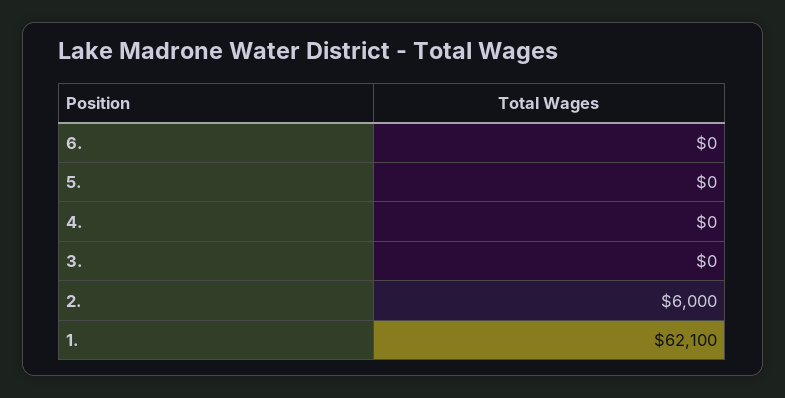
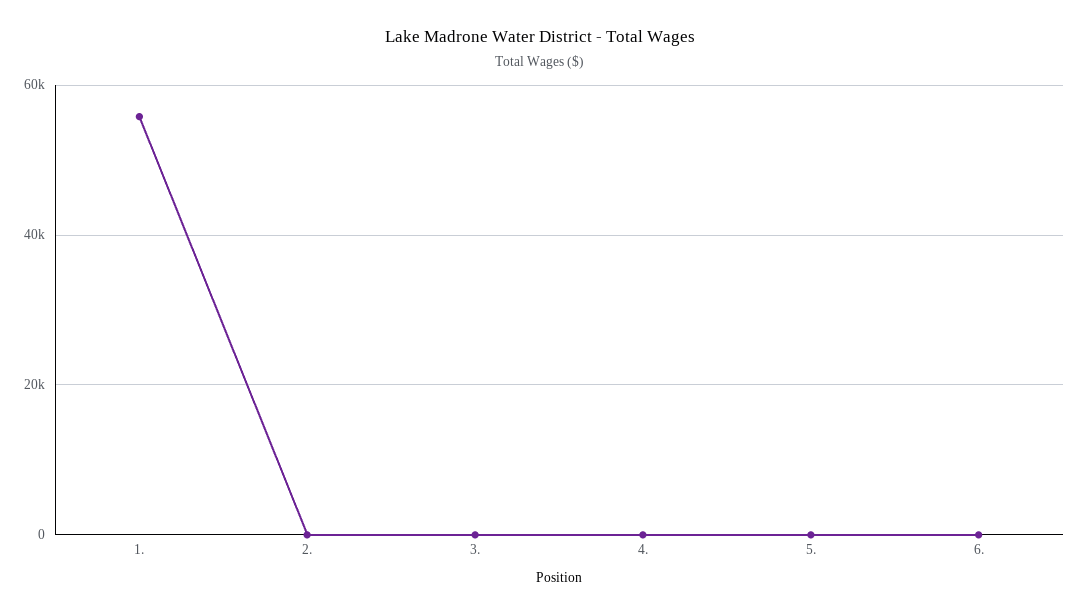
2.: 6000 -> 0
1.: 62100 -> 56000

